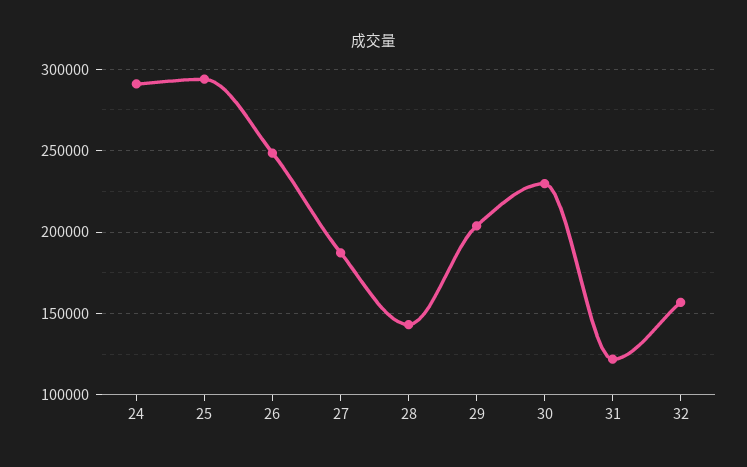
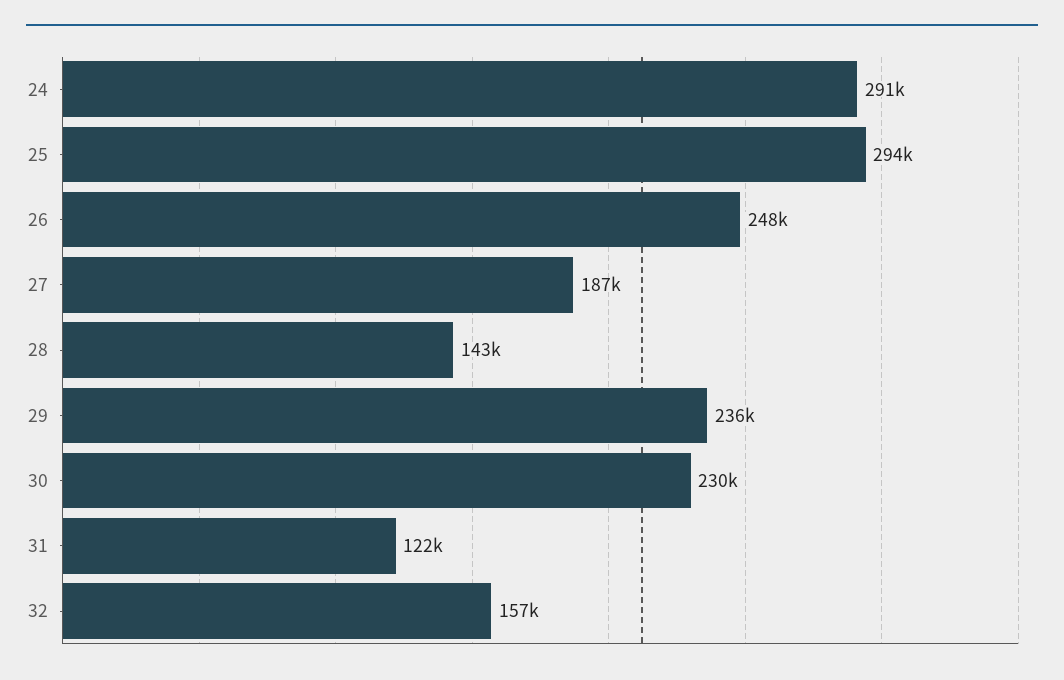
29: 205000 -> 236000

